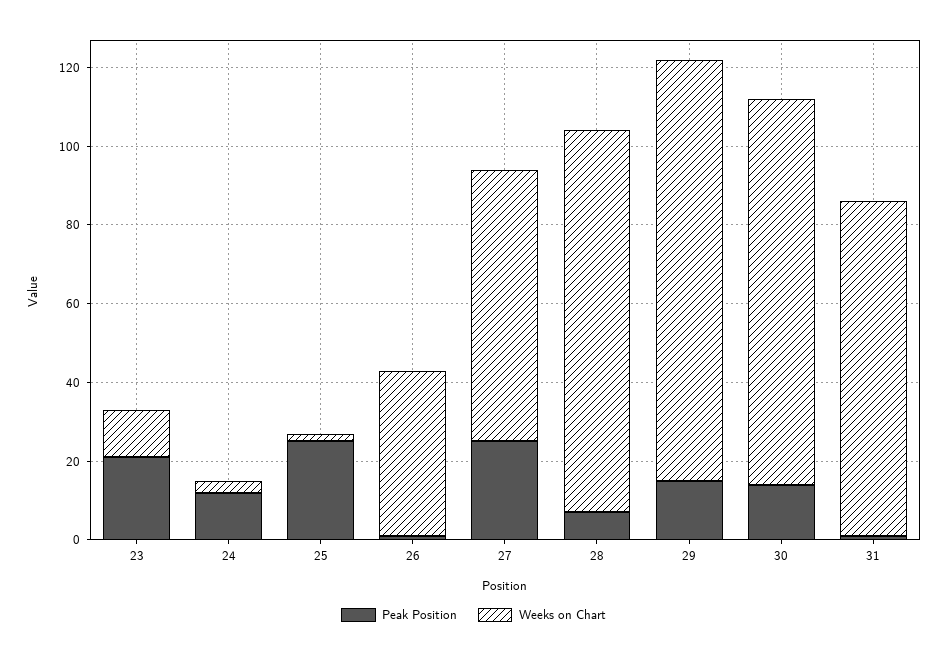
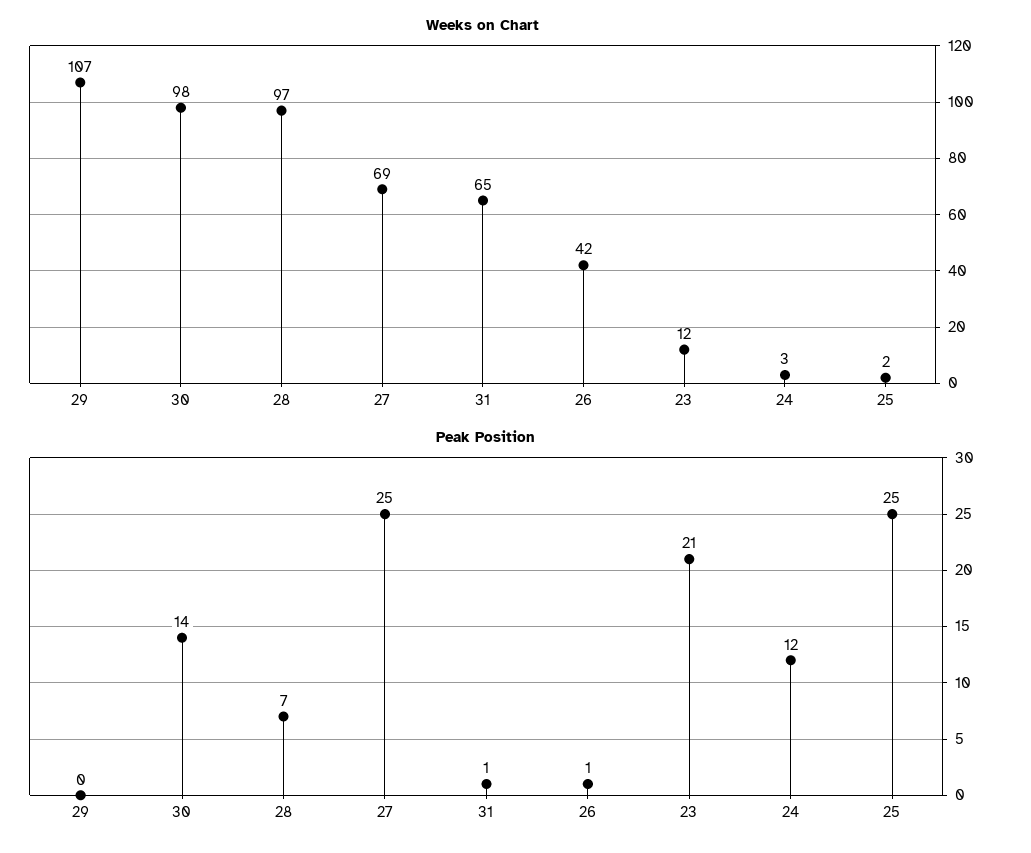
Peak Position, 29: 15 -> 0
Weeks on Chart, 31: 85 -> 65

